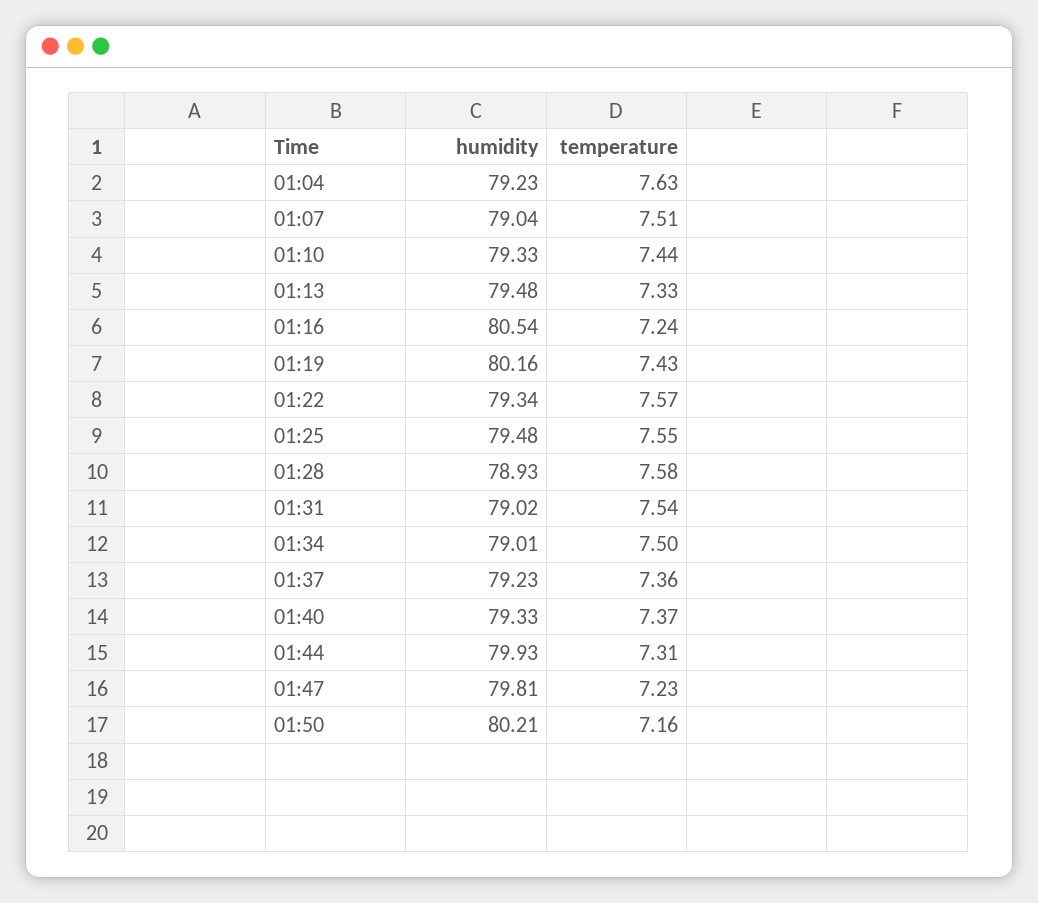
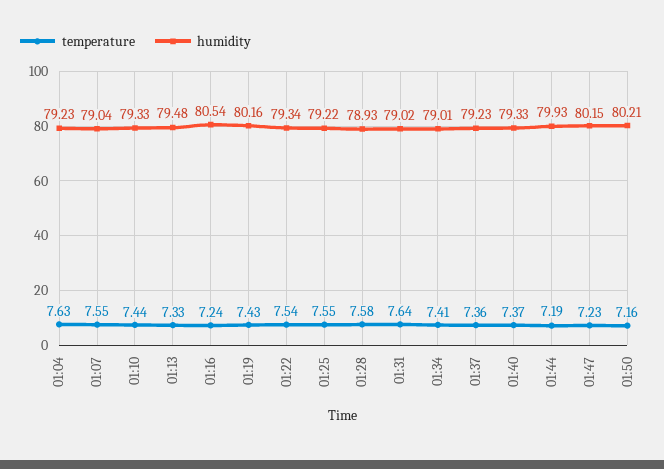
temperature, 01:07: 7.51 -> 7.55
temperature, 01:22: 7.57 -> 7.54
humidity, 01:25: 79.48 -> 79.22
temperature, 01:31: 7.54 -> 7.64
temperature, 01:34: 7.5 -> 7.41
temperature, 01:44: 7.31 -> 7.19
humidity, 01:47: 79.81 -> 80.15

